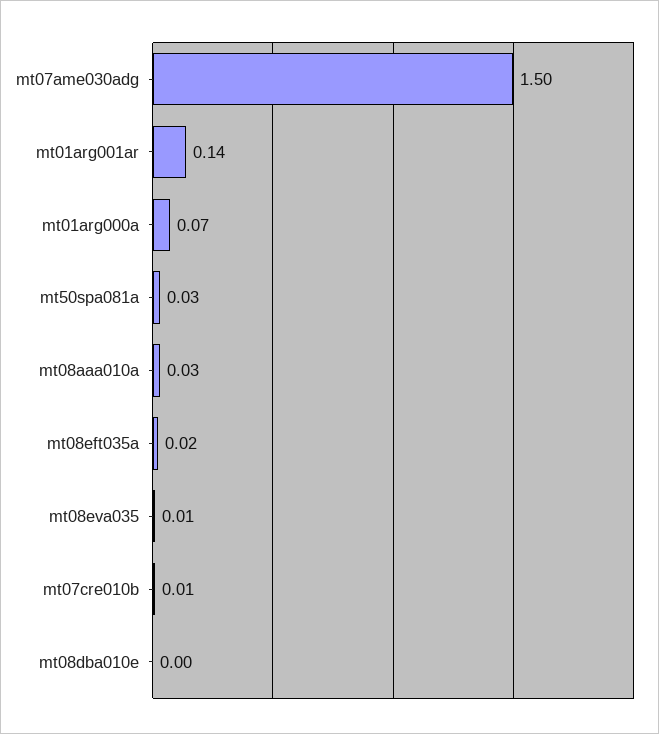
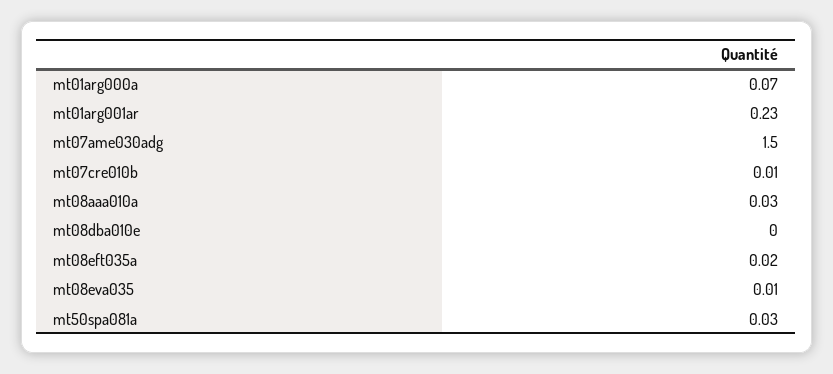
mt01arg001ar: 0.14 -> 0.23

